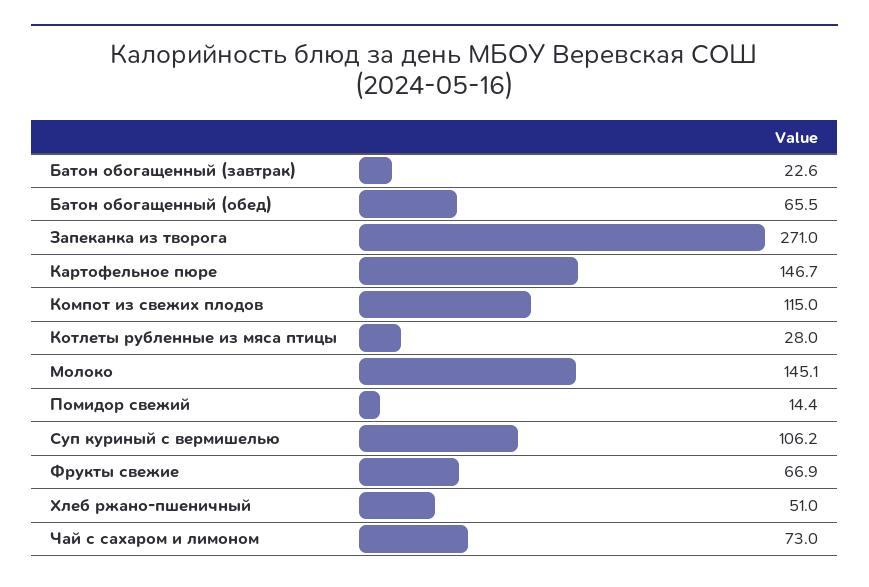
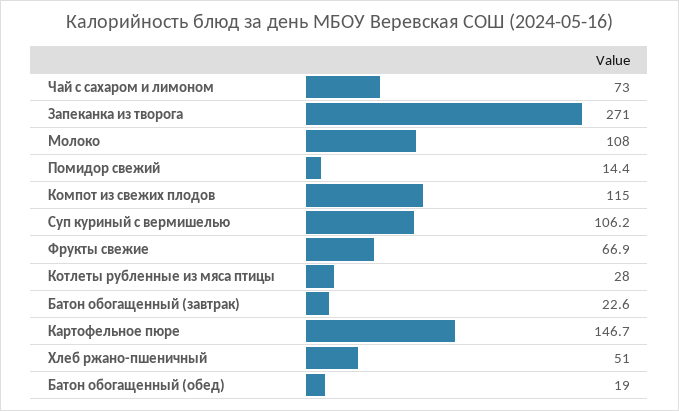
Батон обогащенный (обед): 65.5 -> 19
Молоко: 145.1 -> 108

